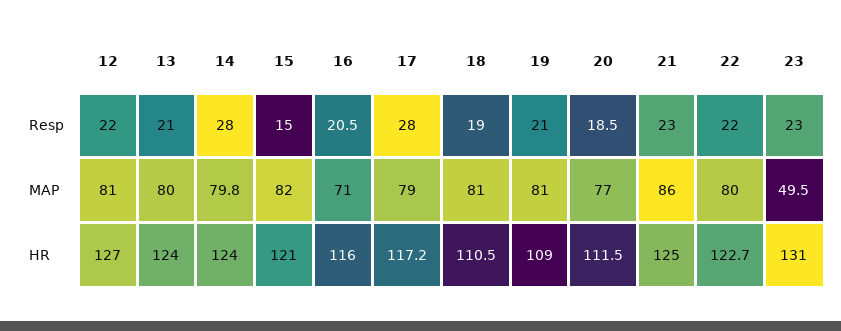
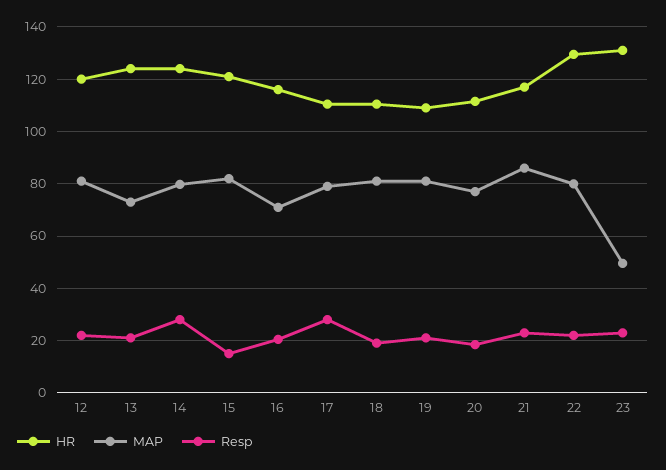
MAP, 13: 80 -> 72.5
HR, 12: 127 -> 120
HR, 17: 117.2 -> 110
HR, 21: 125 -> 117.5
HR, 22: 122.7 -> 130

